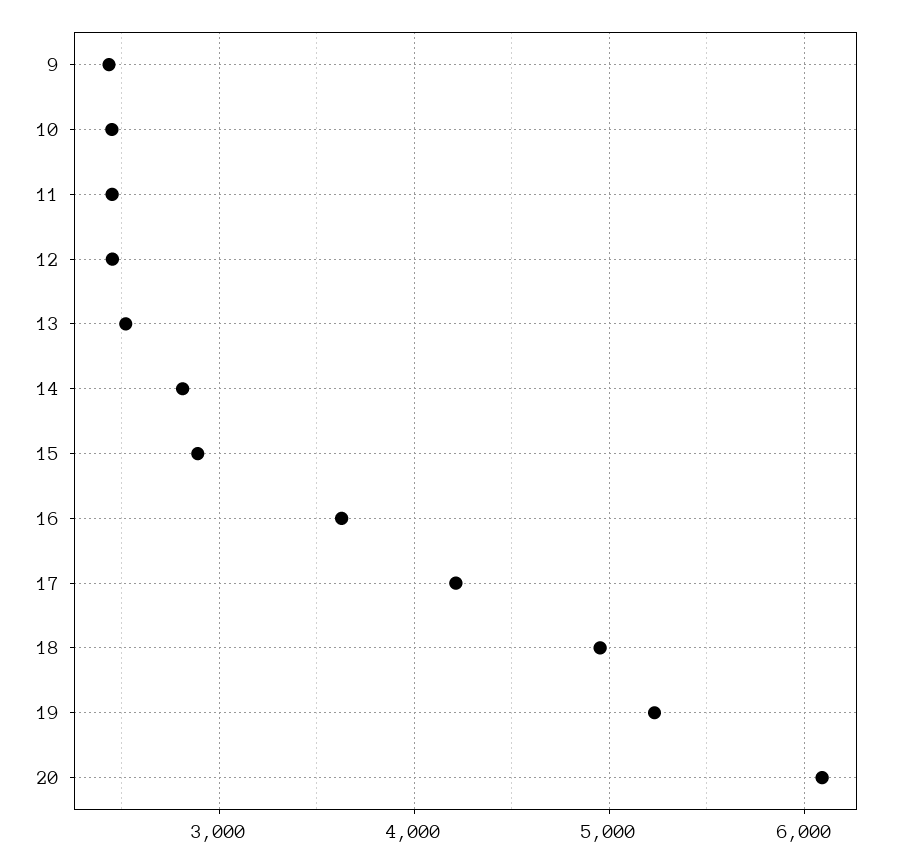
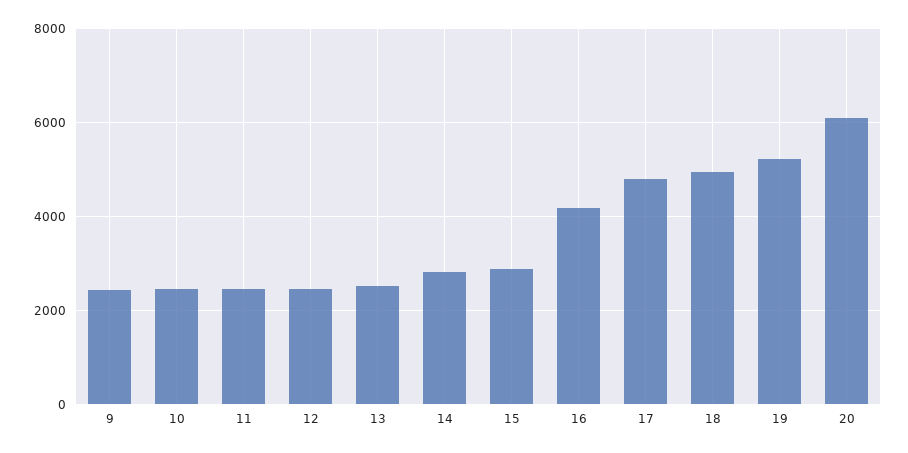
16: 3600 -> 4200
17: 4200 -> 4800

